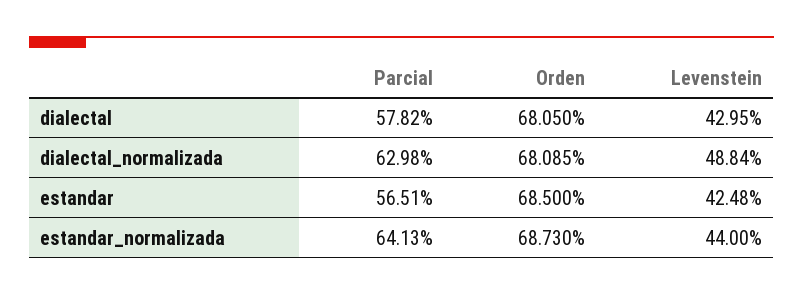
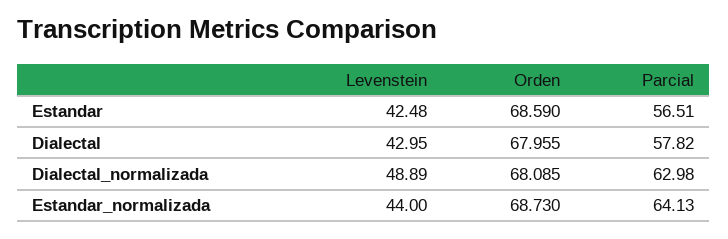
Orden, dialectal: 68.05 -> 67.955
Levenstein, dialectal_normalizada: 48.84 -> 48.89
Orden, estandar: 68.5 -> 68.59

